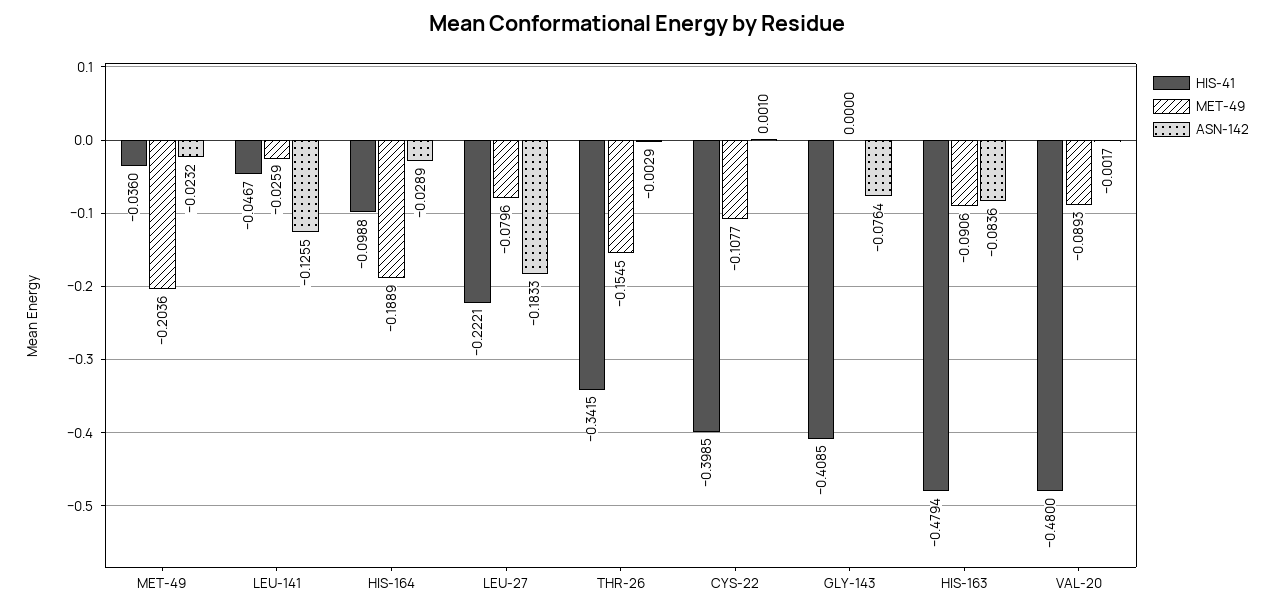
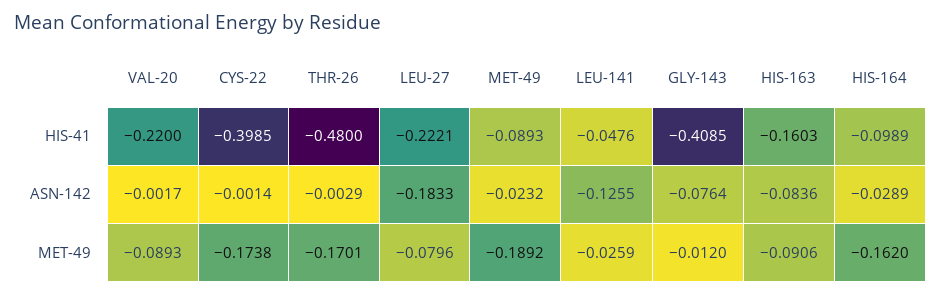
HIS-41, MET-49: -0.036 -> -0.0893
MET-49, MET-49: -0.2036 -> -0.1892
HIS-41, LEU-141: -0.0467 -> -0.0476
HIS-41, HIS-164: -0.0988 -> -0.0989
MET-49, HIS-164: -0.1889 -> -0.162
HIS-41, THR-26: -0.3415 -> -0.48
MET-49, THR-26: -0.1545 -> -0.1701
MET-49, CYS-22: -0.1077 -> -0.1738
ASN-142, CYS-22: 0.001 -> -0.0014
MET-49, GLY-143: 0 -> -0.012
HIS-41, HIS-163: -0.4794 -> -0.1603
HIS-41, VAL-20: -0.48 -> -0.22

